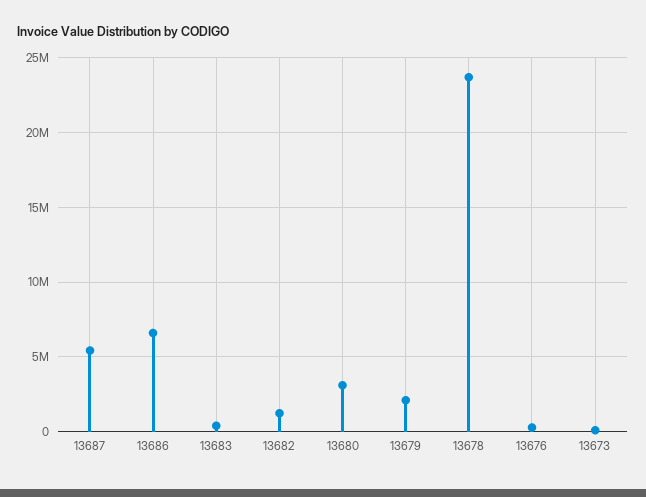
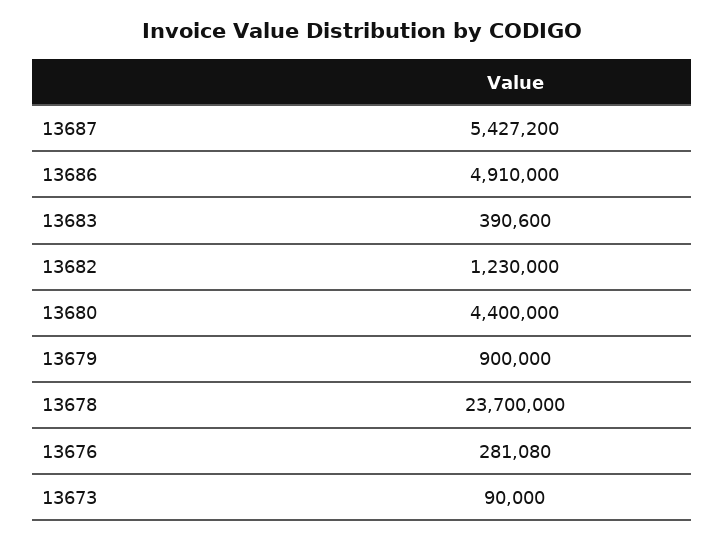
13686: 6500000 -> 4910000
13680: 3000000 -> 4400000
13679: 2000000 -> 900000

